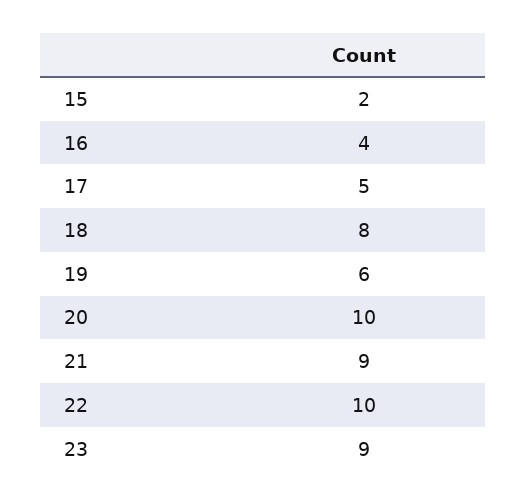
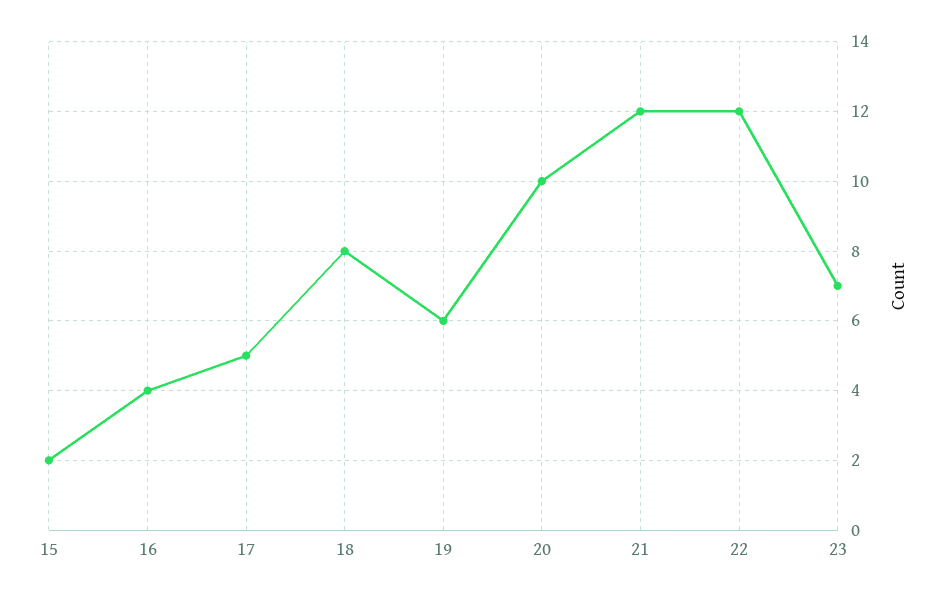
21: 9 -> 12
22: 10 -> 12
23: 9 -> 7

